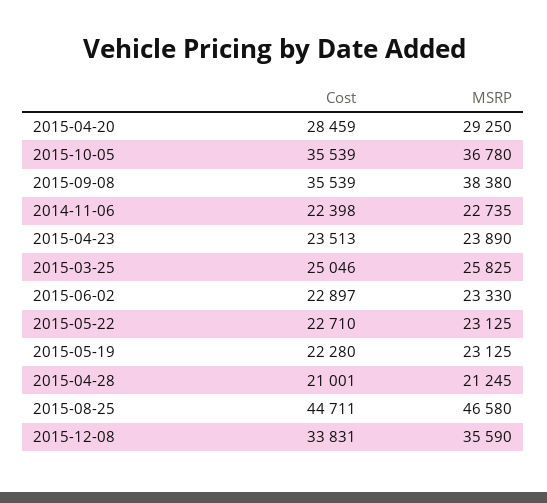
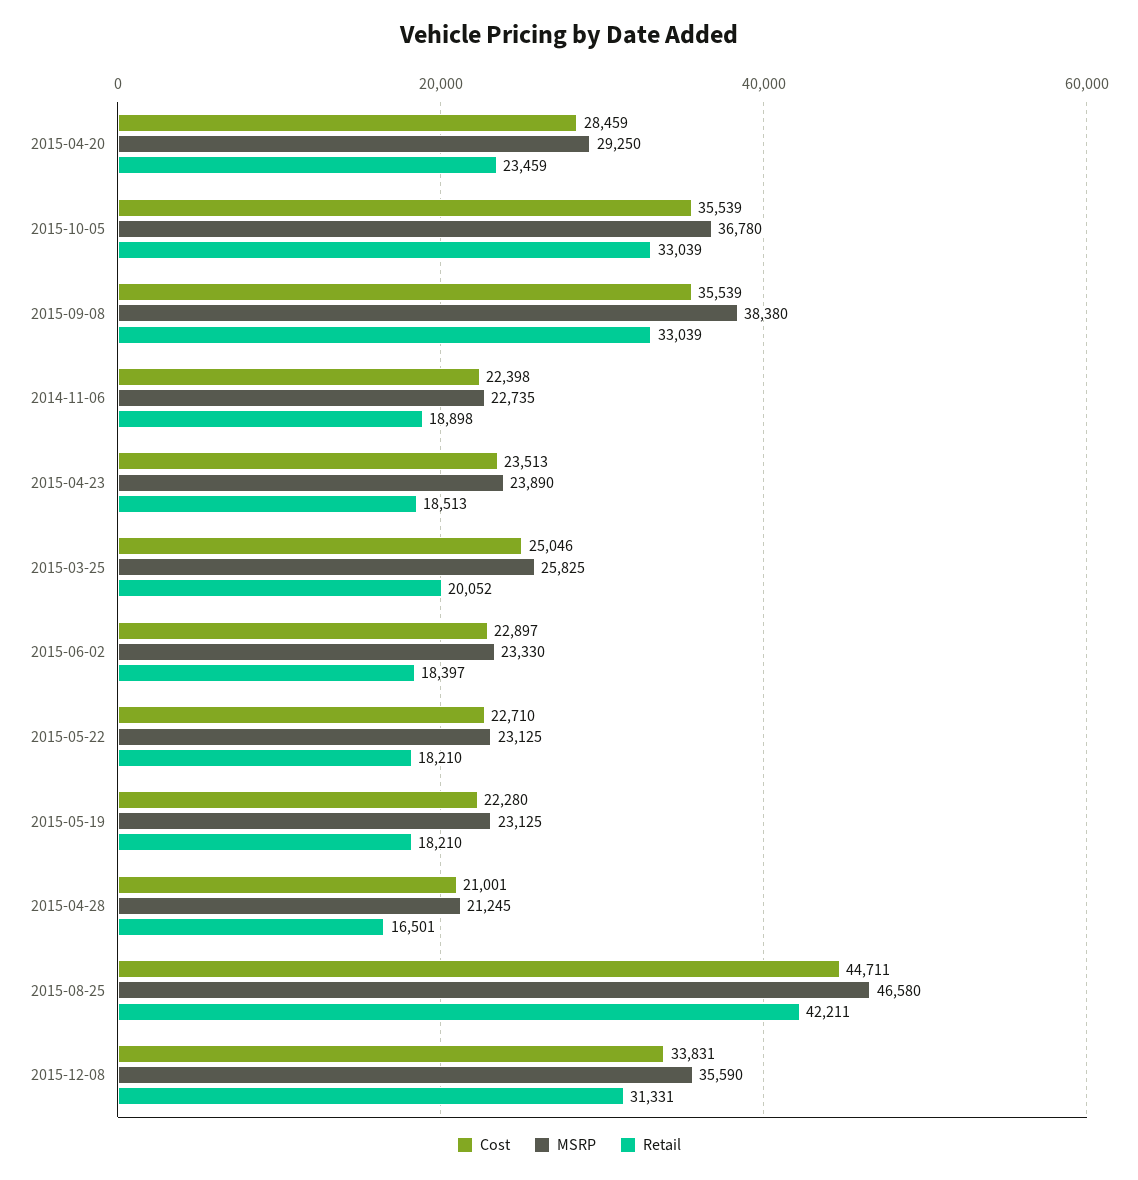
Retail, 2015-04-20: none -> 23459
Retail, 2015-10-05: none -> 33039
Retail, 2015-09-08: none -> 33039
Retail, 2014-11-06: none -> 18898
Retail, 2015-04-23: none -> 18513
Retail, 2015-03-25: none -> 20052
Retail, 2015-06-02: none -> 18397
Retail, 2015-05-22: none -> 18210
Retail, 2015-05-19: none -> 18210
Retail, 2015-04-28: none -> 16501
Retail, 2015-08-25: none -> 42211
Retail, 2015-12-08: none -> 31331

